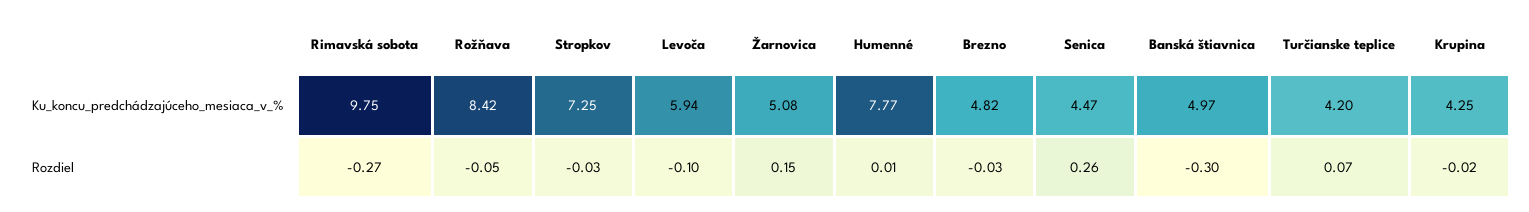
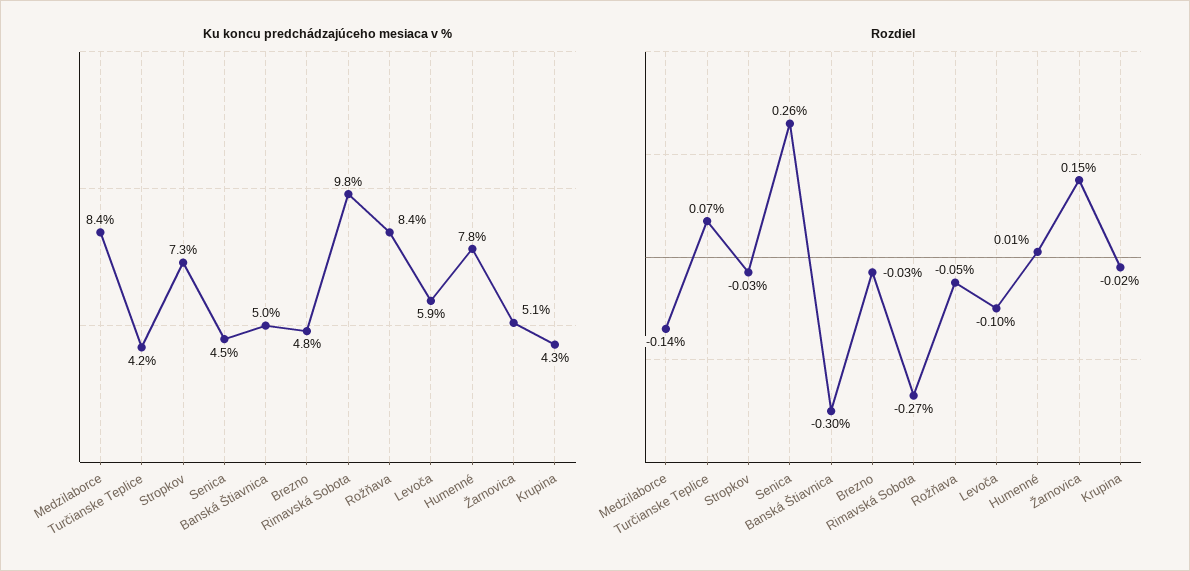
Ku_koncu_predchádzajúceho_mesiaca_v_%, Medzilaborce: none -> 8.4
Rozdiel, Medzilaborce: none -> -0.14

